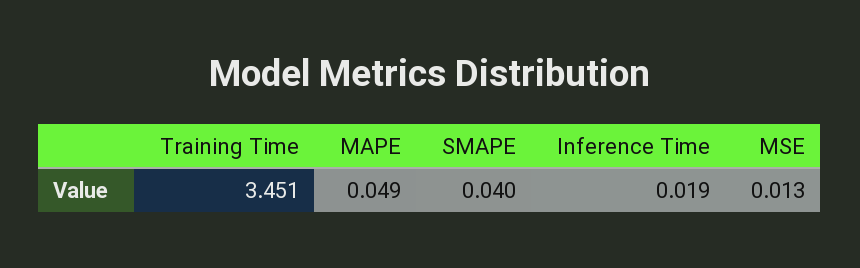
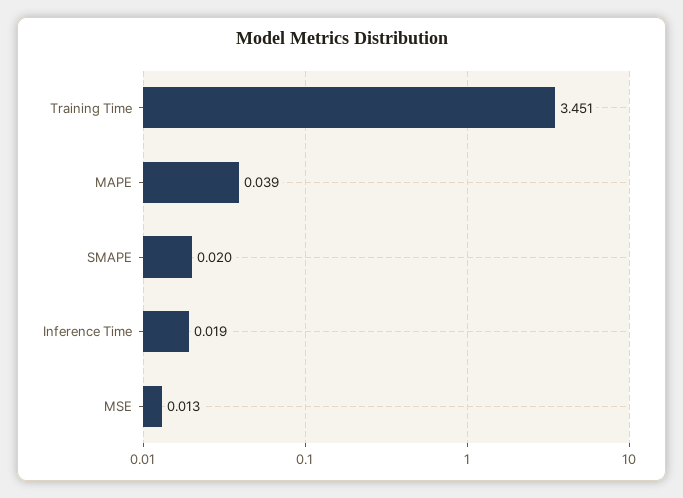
MAPE: 0.049 -> 0.039
SMAPE: 0.04 -> 0.02

